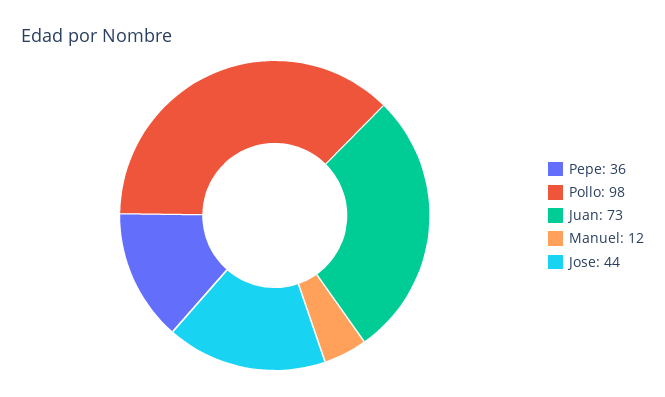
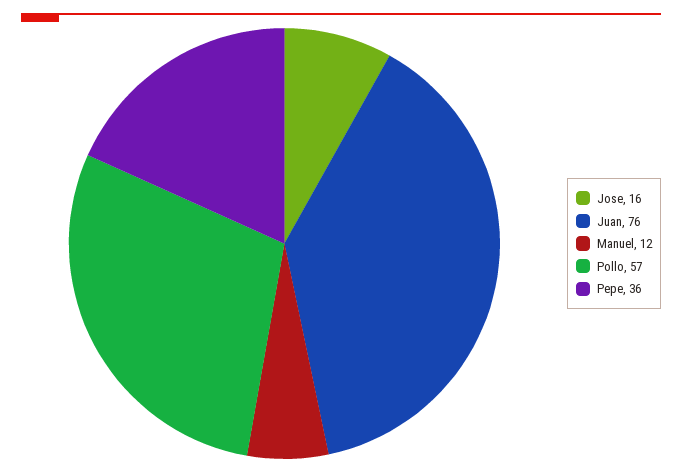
Pollo: 98 -> 57
Juan: 73 -> 76
Jose: 44 -> 16

